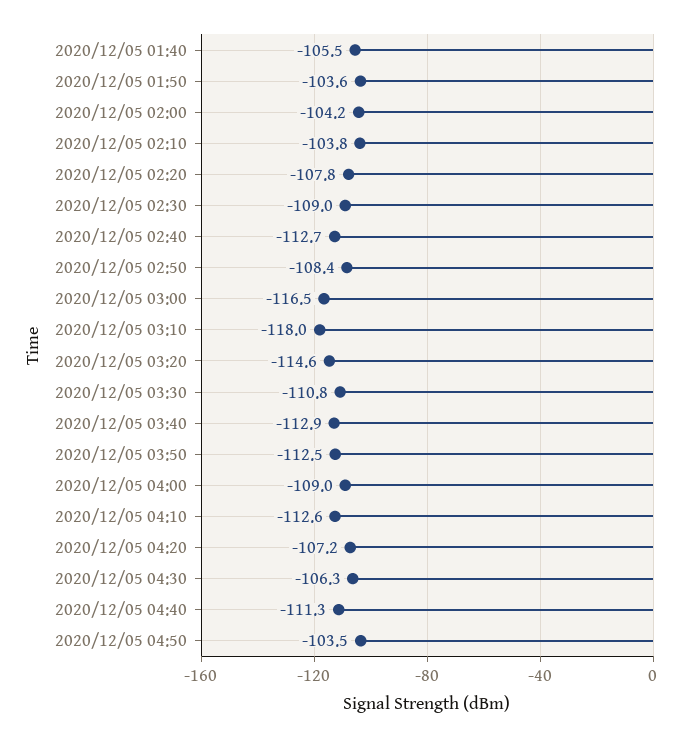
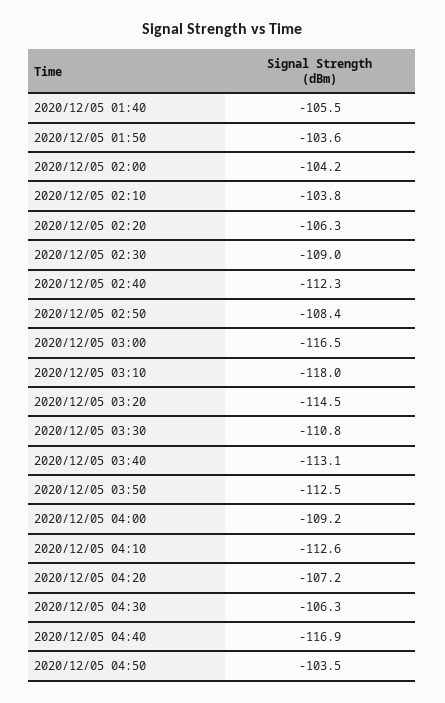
2020/12/05 02:20: -107.8 -> -106.3
2020/12/05 02:40: -112.7 -> -112.3
2020/12/05 03:20: -114.6 -> -114.5
2020/12/05 03:40: -112.9 -> -113.1
2020/12/05 04:00: -109 -> -109.2
2020/12/05 04:40: -111.3 -> -116.9

